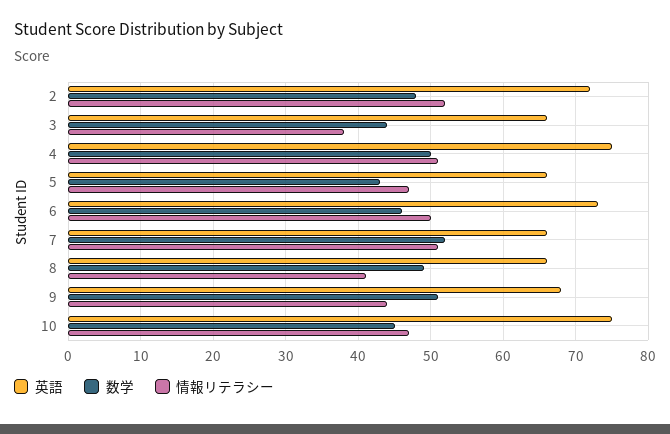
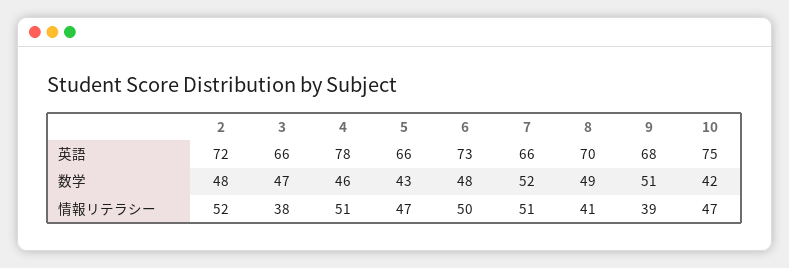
数学, 3: 44 -> 47
英語, 4: 75 -> 78
数学, 4: 50 -> 46
数学, 6: 46 -> 48
英語, 8: 66 -> 70
情報リテラシー, 9: 44 -> 39
数学, 10: 45 -> 42

